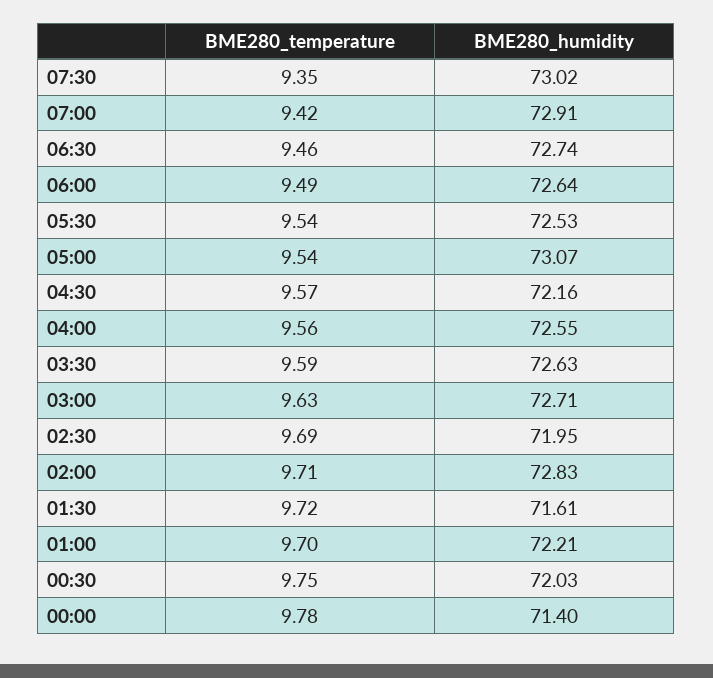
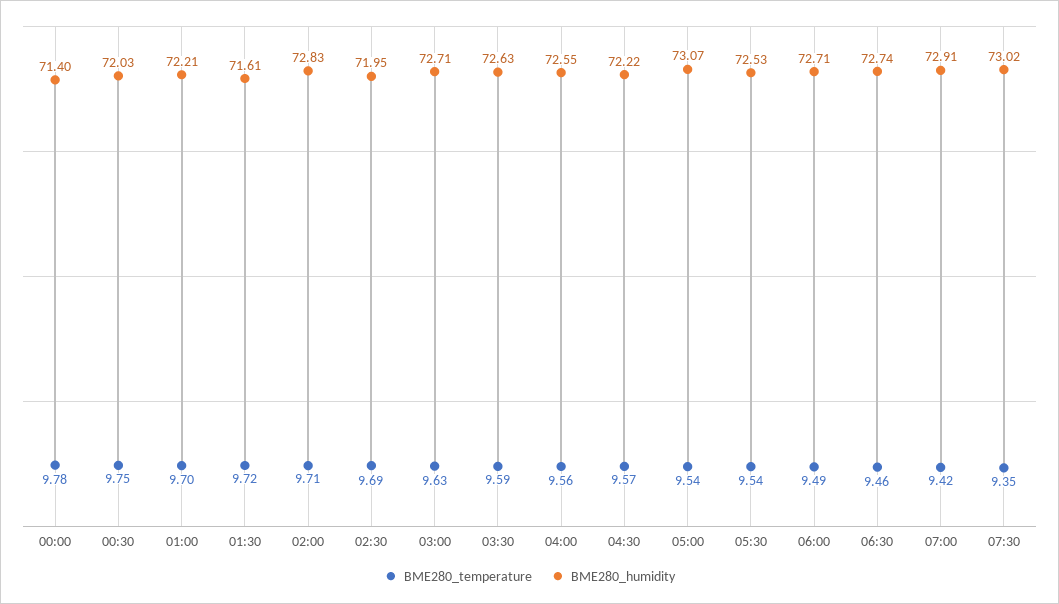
BME280_humidity, 06:00: 72.64 -> 72.71
BME280_humidity, 04:30: 72.16 -> 72.22

